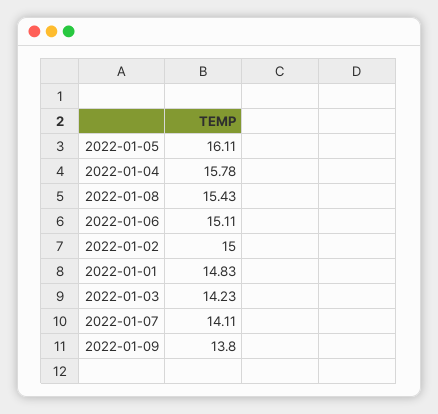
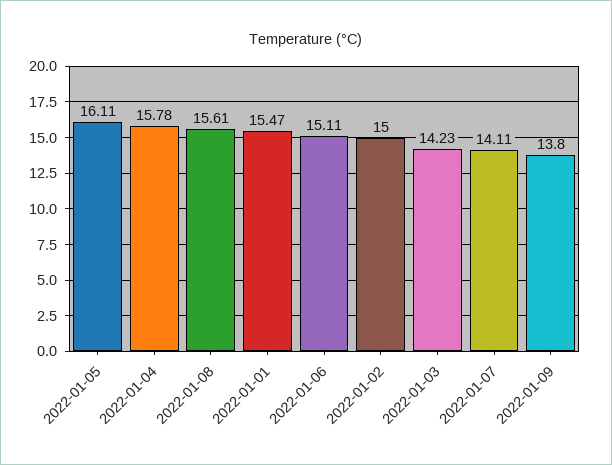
2022-01-08: 15.43 -> 15.61
2022-01-01: 14.83 -> 15.47

